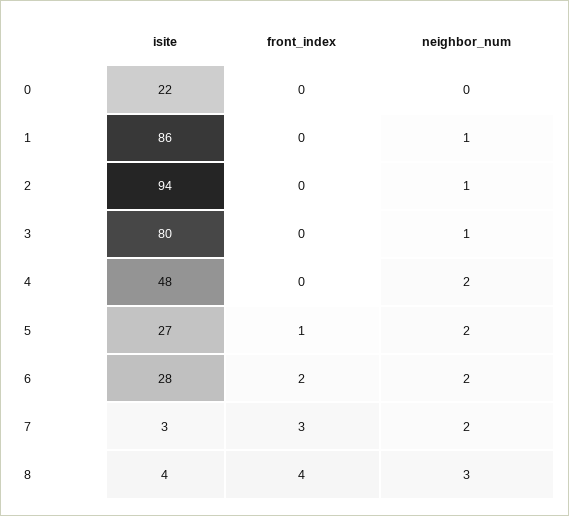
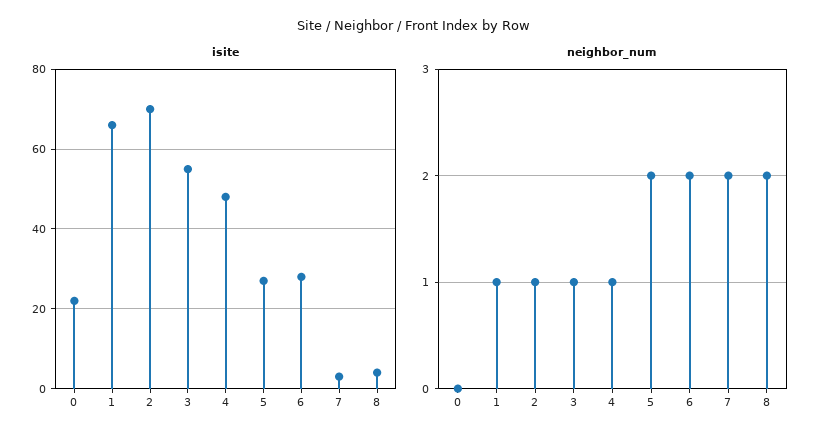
front_index, 0: 0 -> none
isite, 1: 86 -> 65
front_index, 1: 0 -> none
isite, 2: 94 -> 70
front_index, 2: 0 -> none
isite, 3: 80 -> 55
front_index, 3: 0 -> none
front_index, 4: 0 -> none
neighbor_num, 4: 2 -> 1
front_index, 5: 1 -> none
front_index, 6: 2 -> none
front_index, 7: 3 -> none
front_index, 8: 4 -> none
neighbor_num, 8: 3 -> 2

